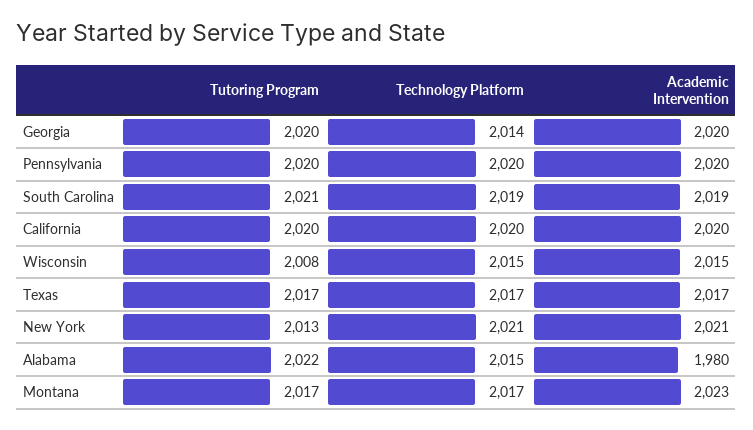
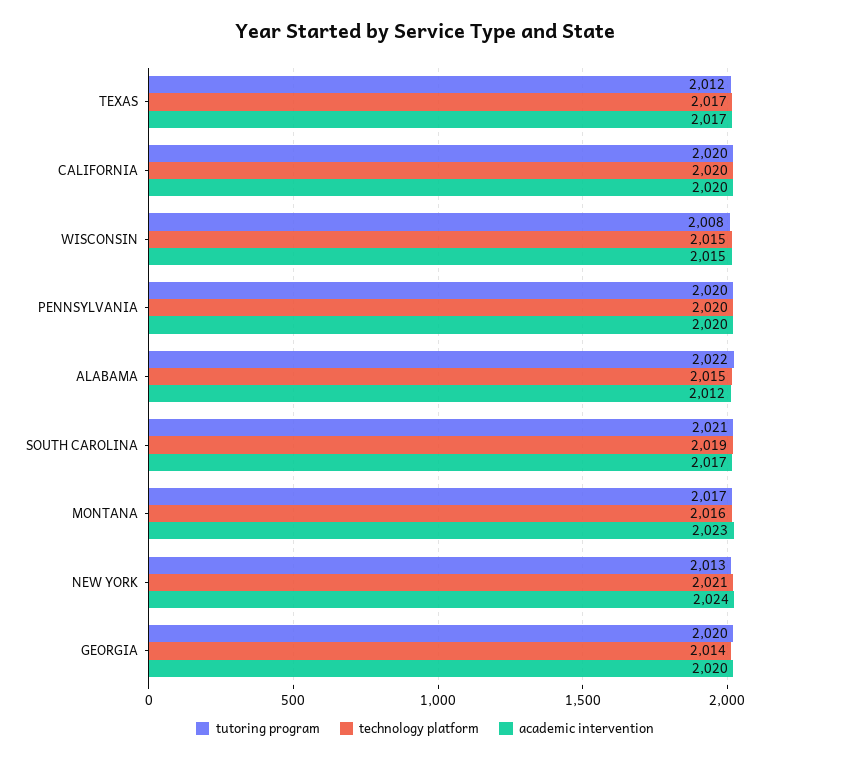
Academic Intervention, South Carolina: 2019 -> 2017
Tutoring Program, Texas: 2017 -> 2012
Academic Intervention, New York: 2021 -> 2024
Academic Intervention, Alabama: 1980 -> 2012
Technology Platform, Montana: 2017 -> 2016

